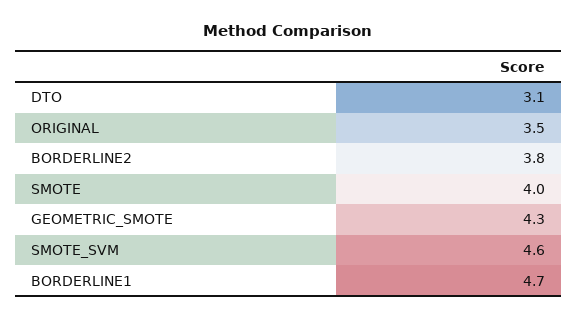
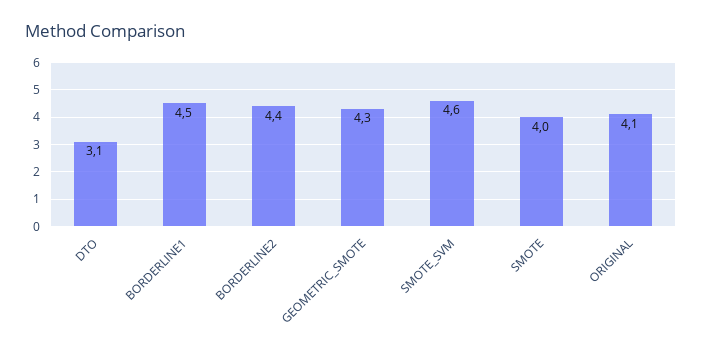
ORIGINAL: 3.5 -> 4.1
BORDERLINE2: 3.8 -> 4.4
BORDERLINE1: 4.7 -> 4.5

